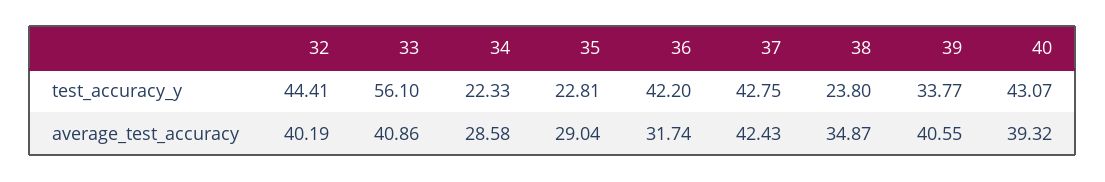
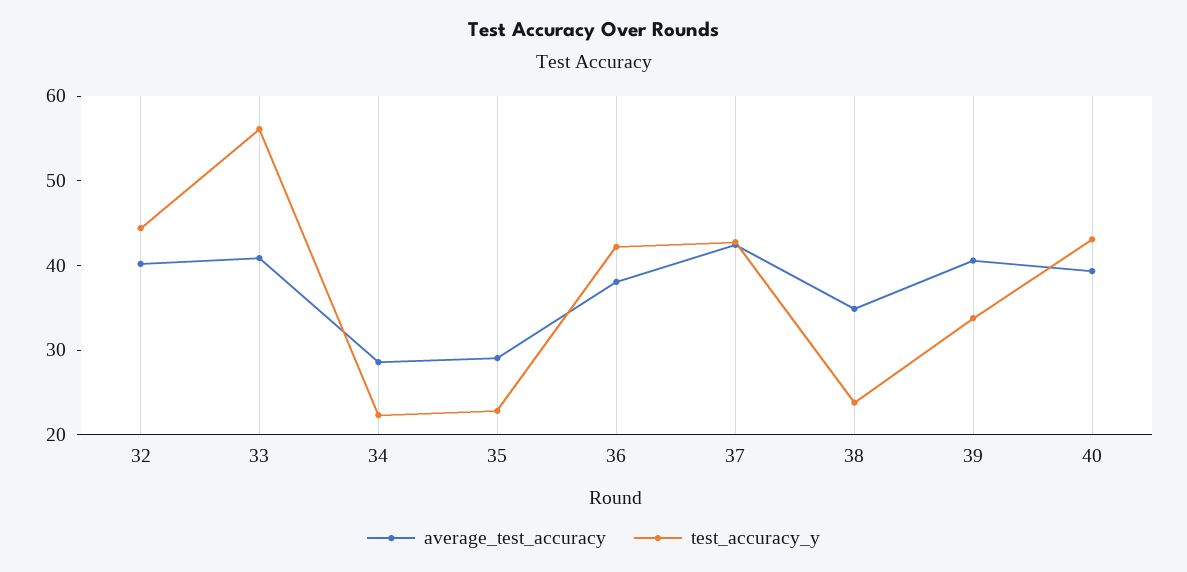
average_test_accuracy, 36: 31.74 -> 38

